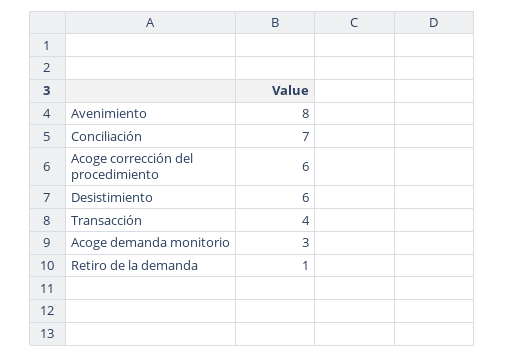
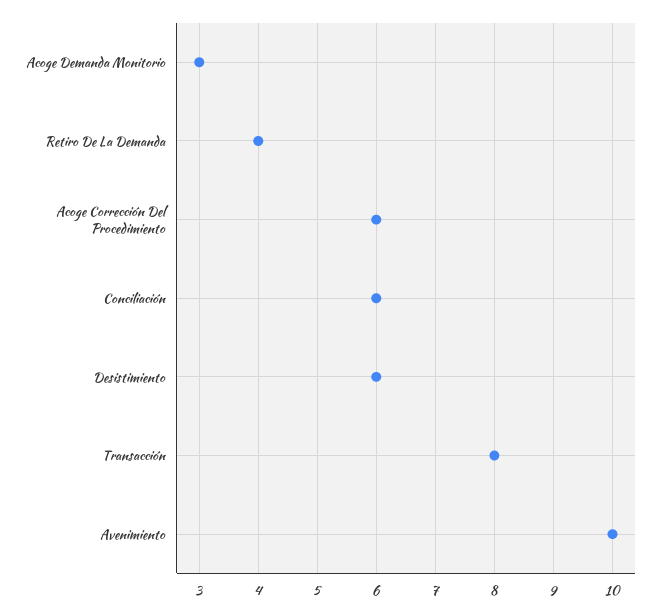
Avenimiento: 8 -> 10
Conciliación: 7 -> 6
Transacción: 4 -> 8
Retiro de la demanda: 1 -> 4

